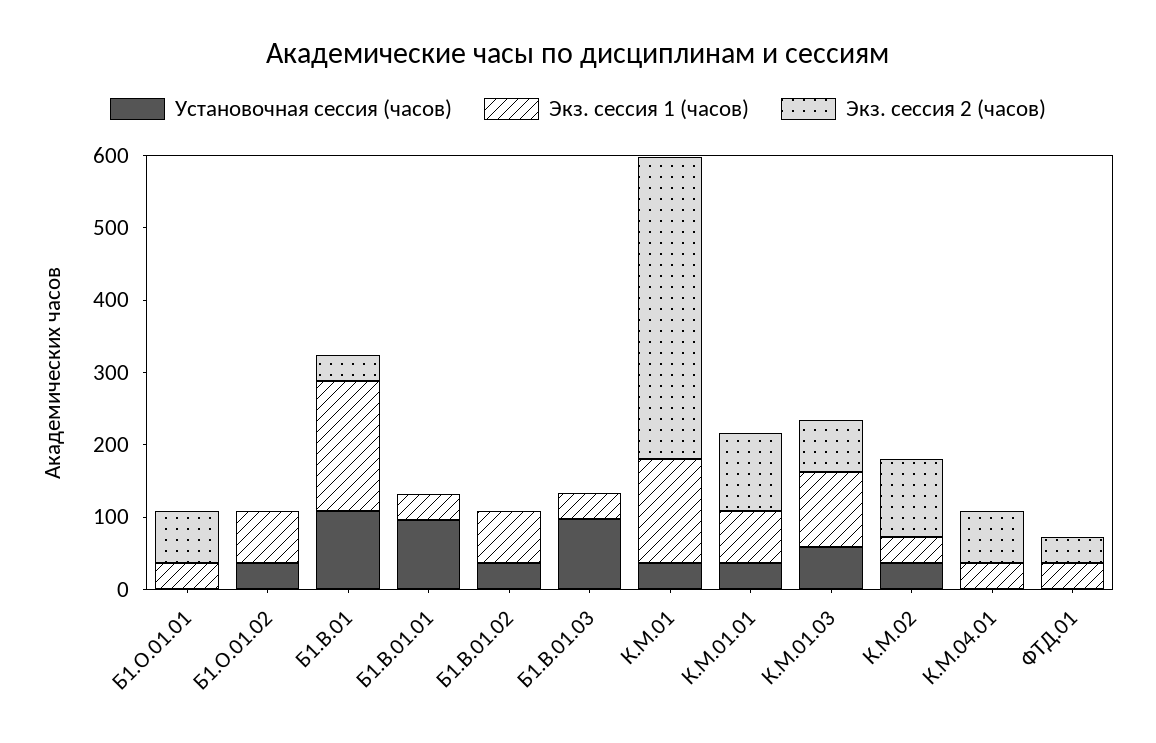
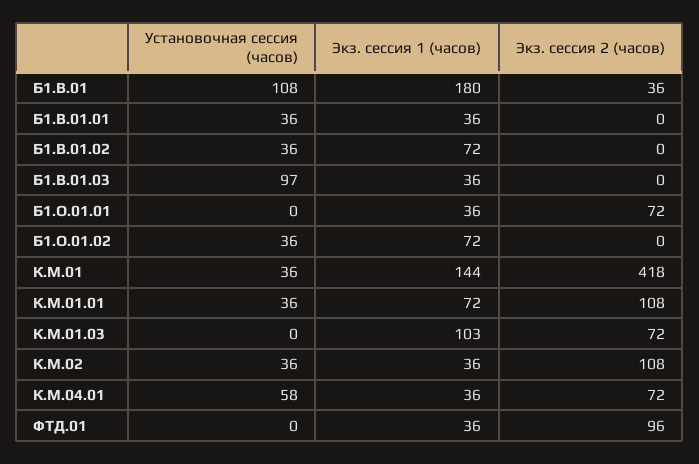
Установочная сессия (часов), Б1.В.01.01: 100 -> 36
Установочная сессия (часов), К.М.01.03: 60 -> 0
Установочная сессия (часов), К.М.04.01: 0 -> 58
Экз. сессия 2 (часов), ФТД.01: 40 -> 96

